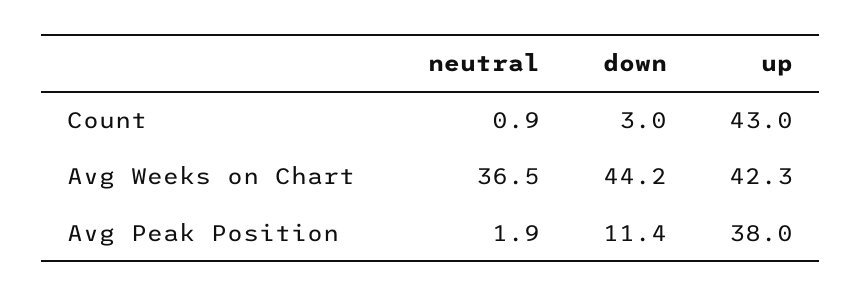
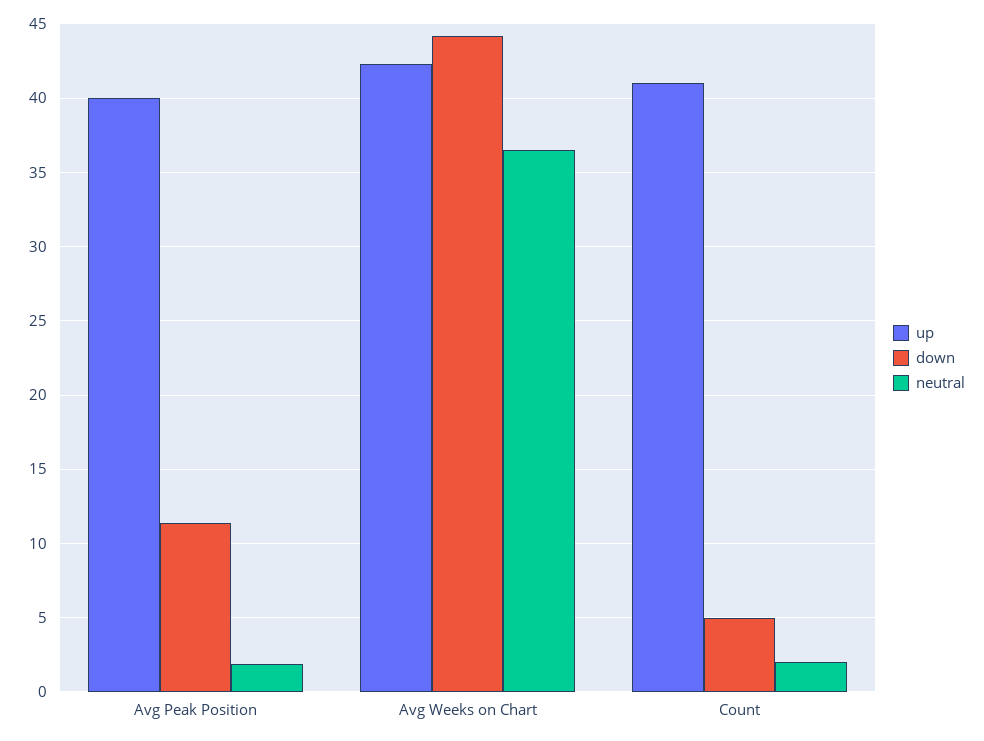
neutral, Count: 0.9 -> 2
down, Count: 3 -> 5
up, Count: 43 -> 41
up, Avg Peak Position: 38 -> 40

